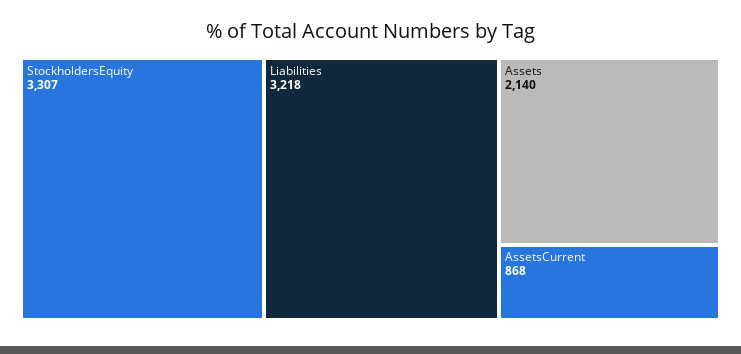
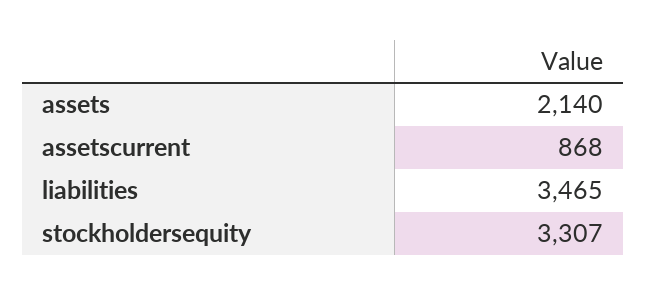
Liabilities: 3218 -> 3465

